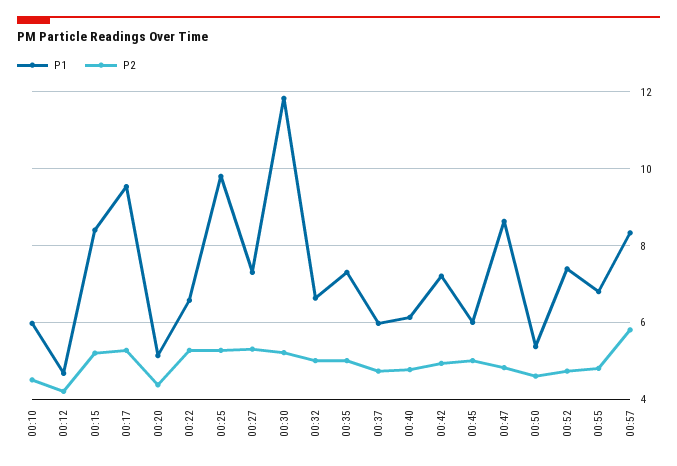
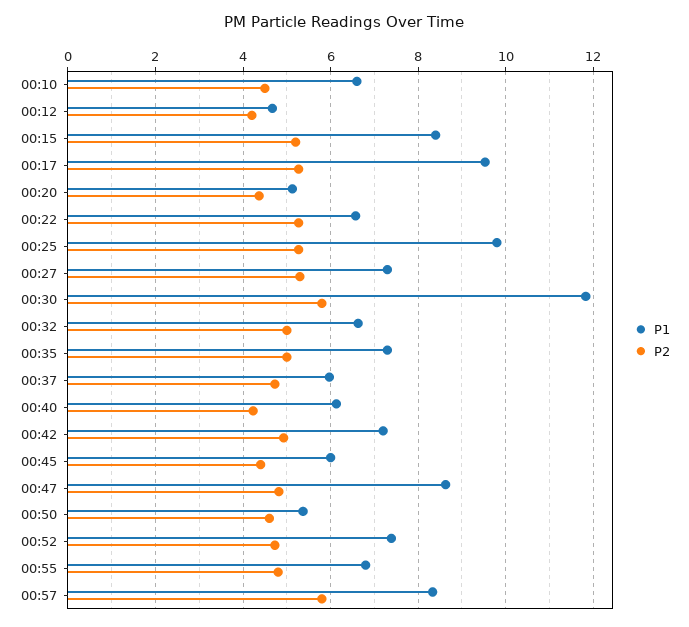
P1, 00:10: 6 -> 6.6
P2, 00:30: 5.2 -> 5.8
P2, 00:40: 4.8 -> 4.2
P2, 00:45: 5 -> 4.4

